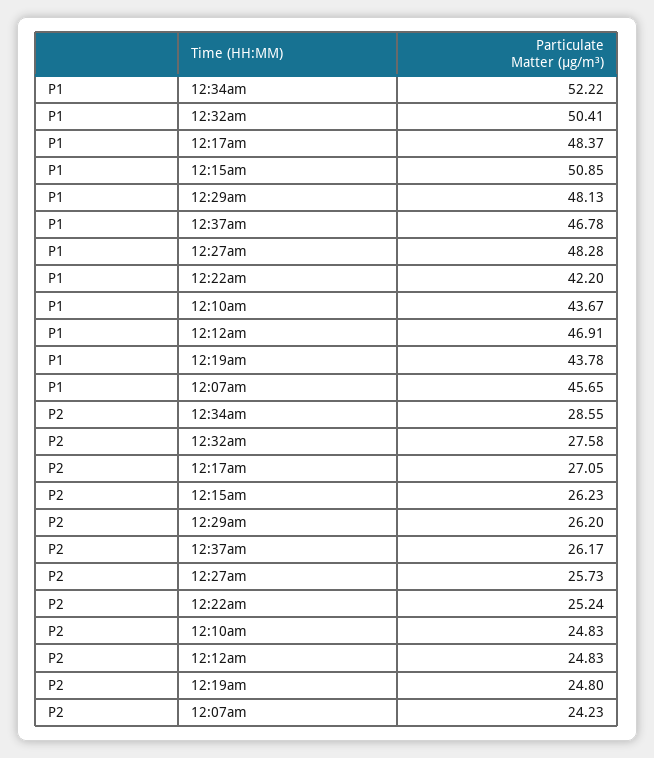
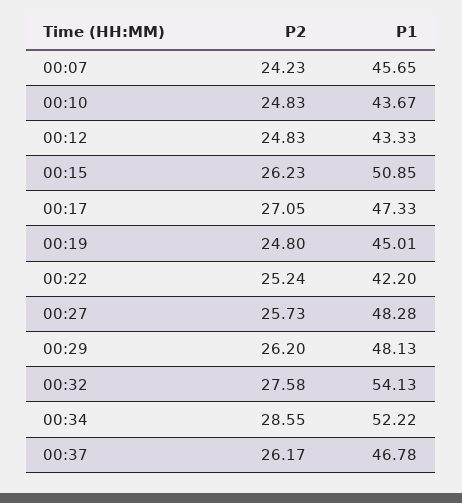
P1, 12:32am: 50.41 -> 54.13
P1, 12:17am: 48.37 -> 47.33
P1, 12:12am: 46.91 -> 43.33
P1, 12:19am: 43.78 -> 45.01

